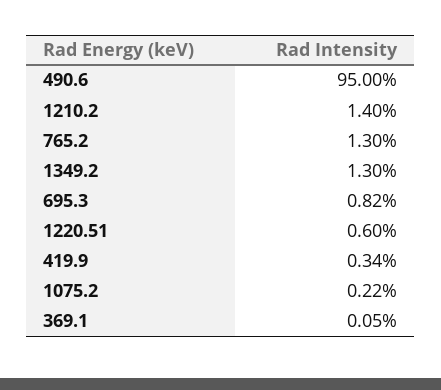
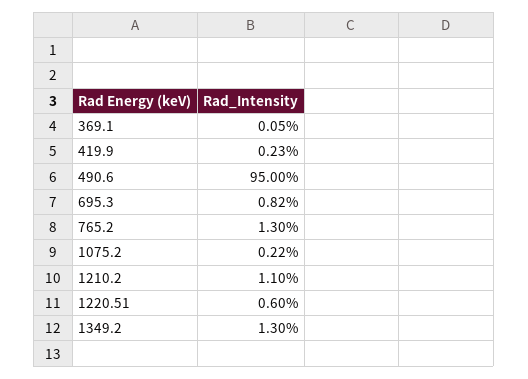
1210.2: 1.4 -> 1.1
419.9: 0.34 -> 0.23

